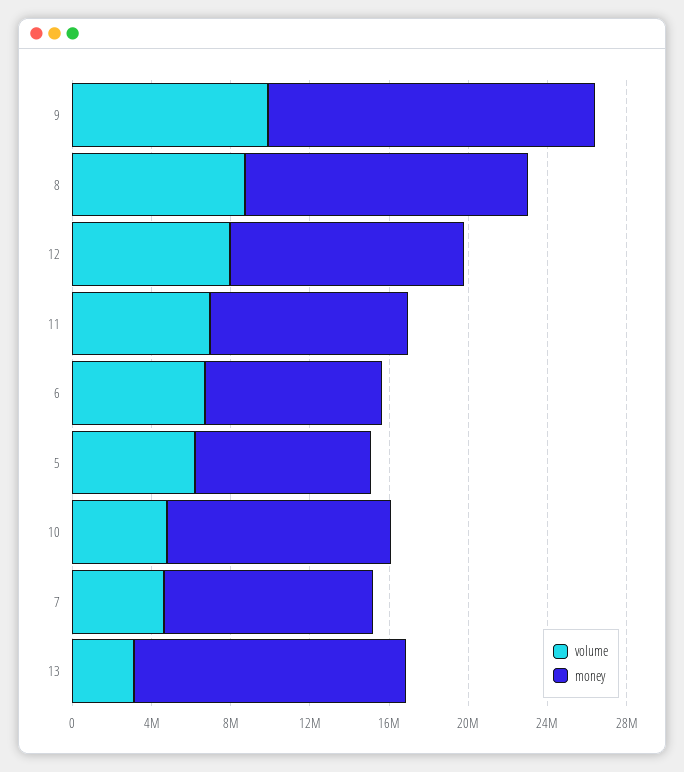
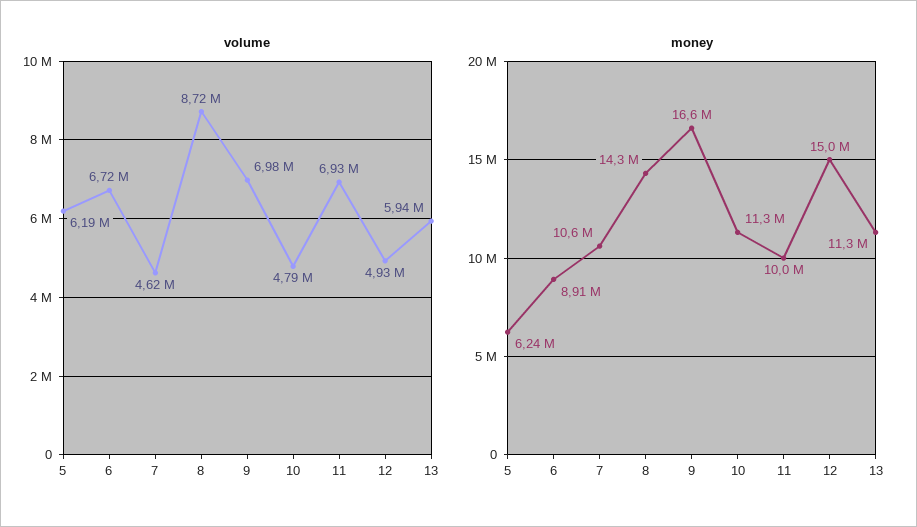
volume, 9: 10000000 -> 6980000
volume, 12: 8000000 -> 4930000
money, 12: 12000000 -> 15000000
money, 5: 9000000 -> 6240000
volume, 13: 3000000 -> 5940000
money, 13: 14000000 -> 11300000

